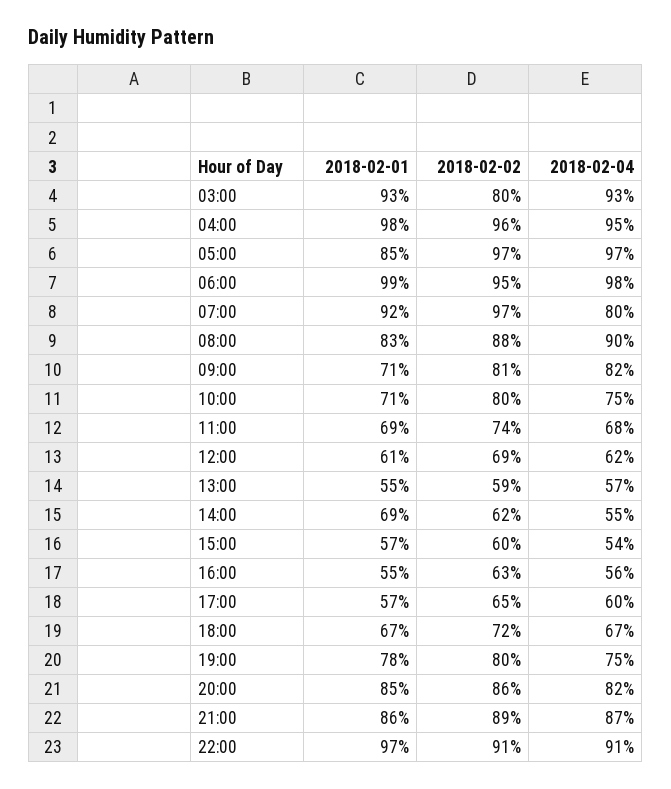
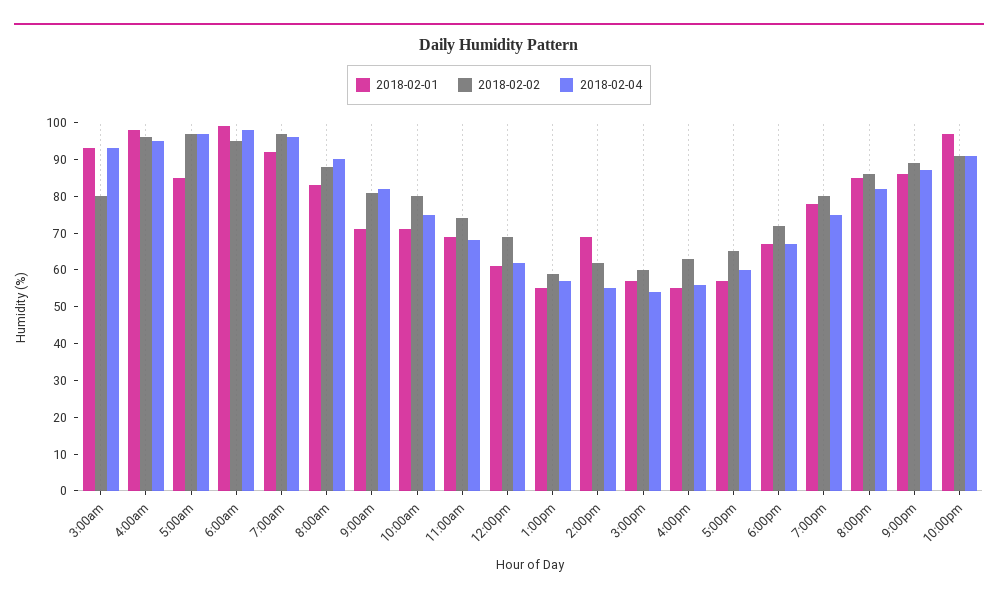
2018-02-04, 07:00: 80 -> 95

